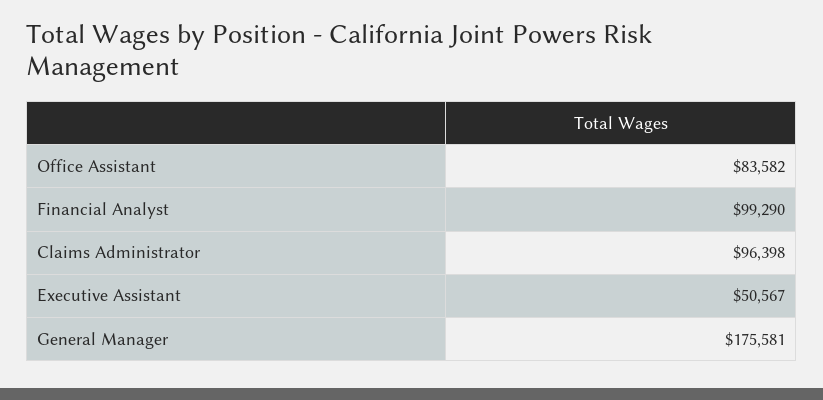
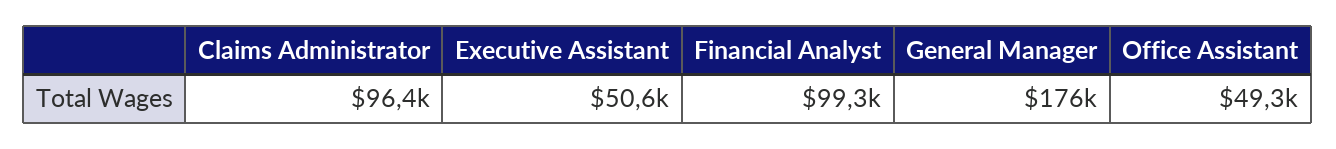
Office Assistant: 83582 -> 49300

